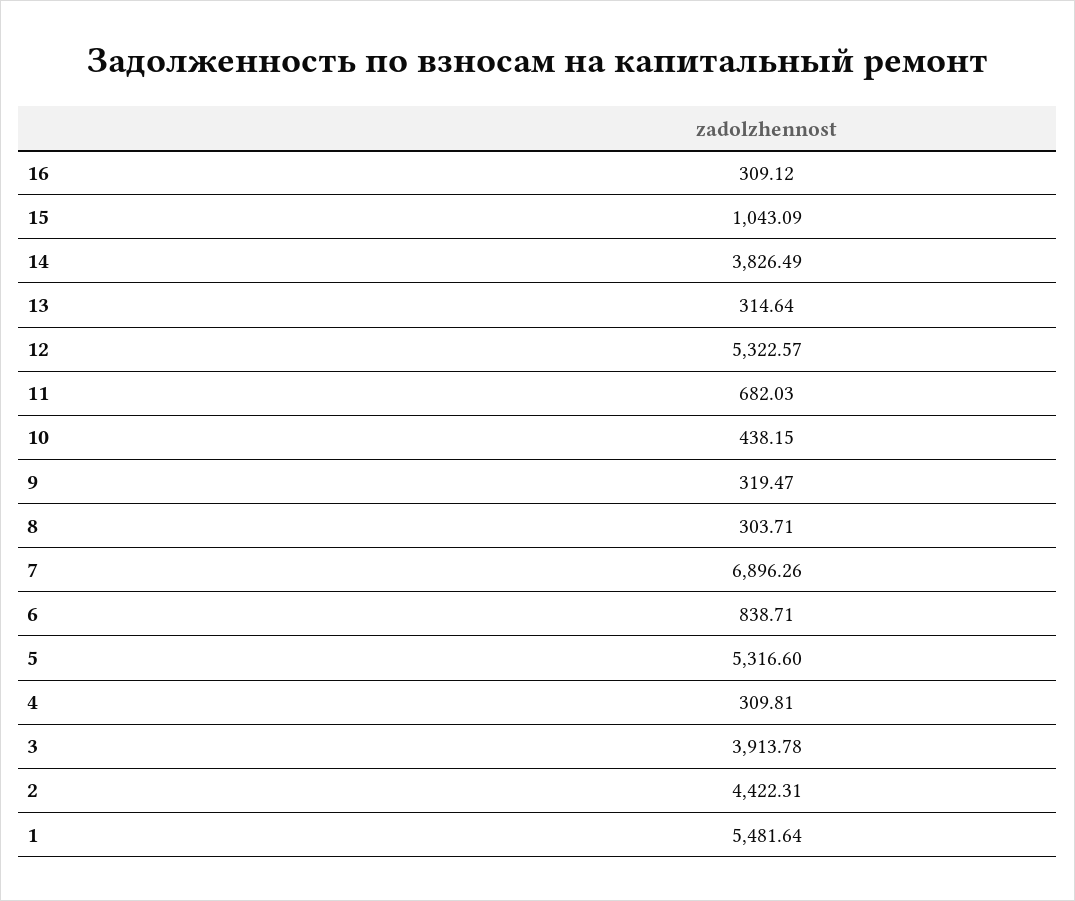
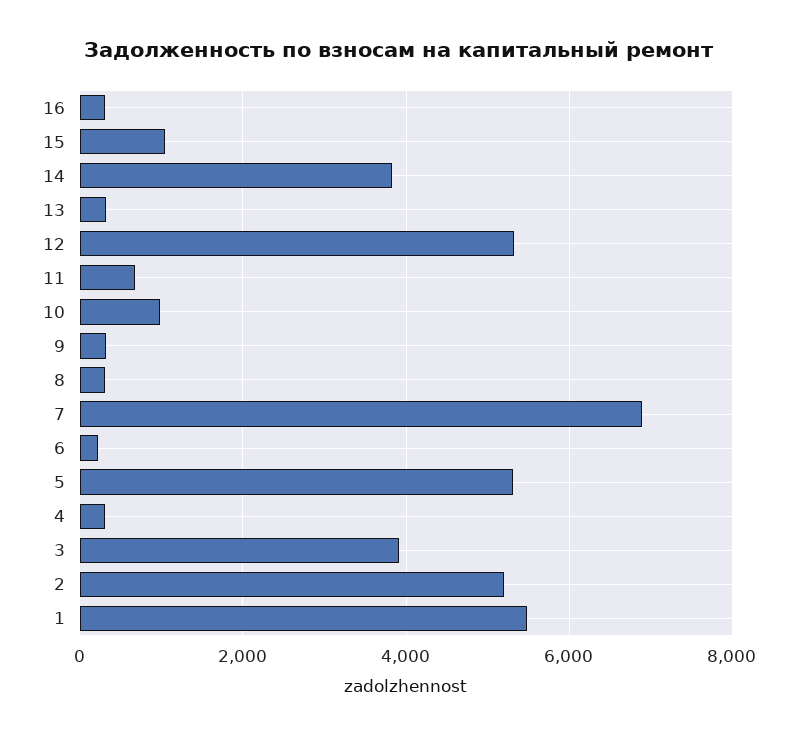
10: 438.15 -> 1000
6: 838.71 -> 200
2: 4422.31 -> 5200

